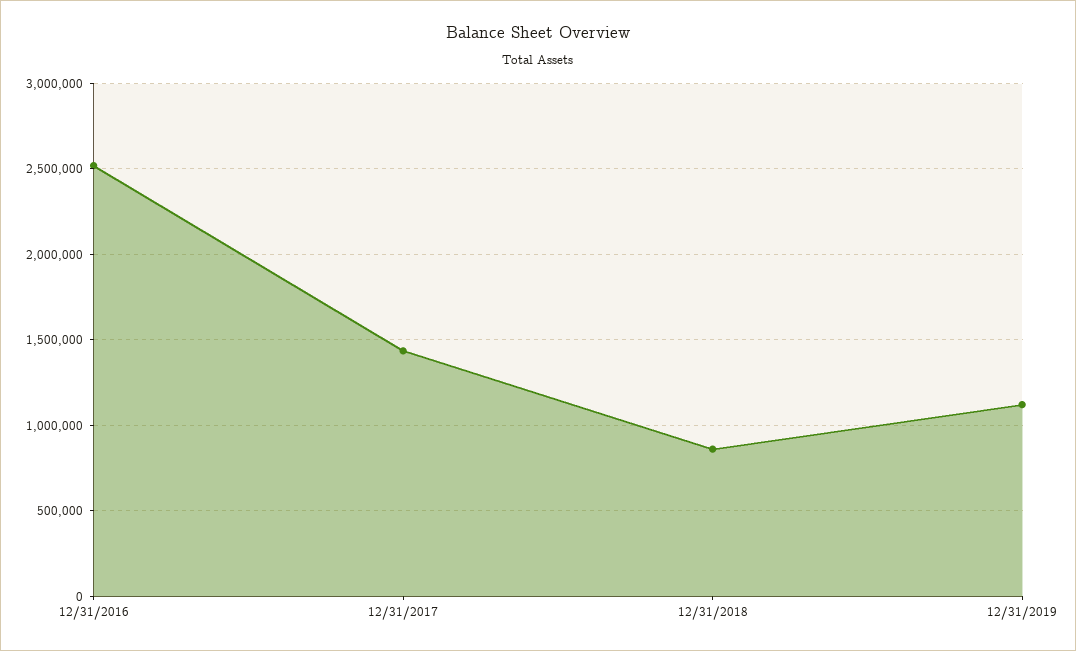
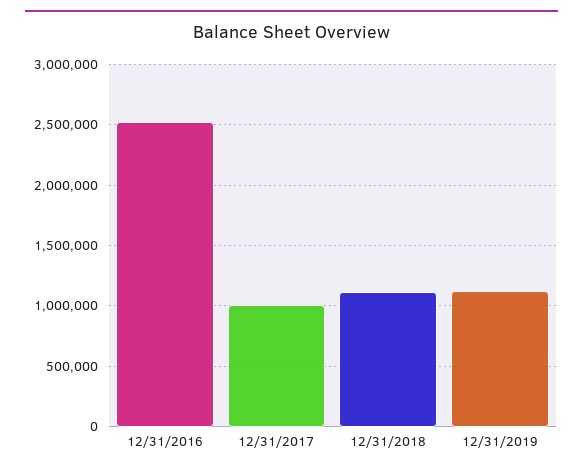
12/31/2017: 1450000 -> 1000000
12/31/2018: 850000 -> 1100000

